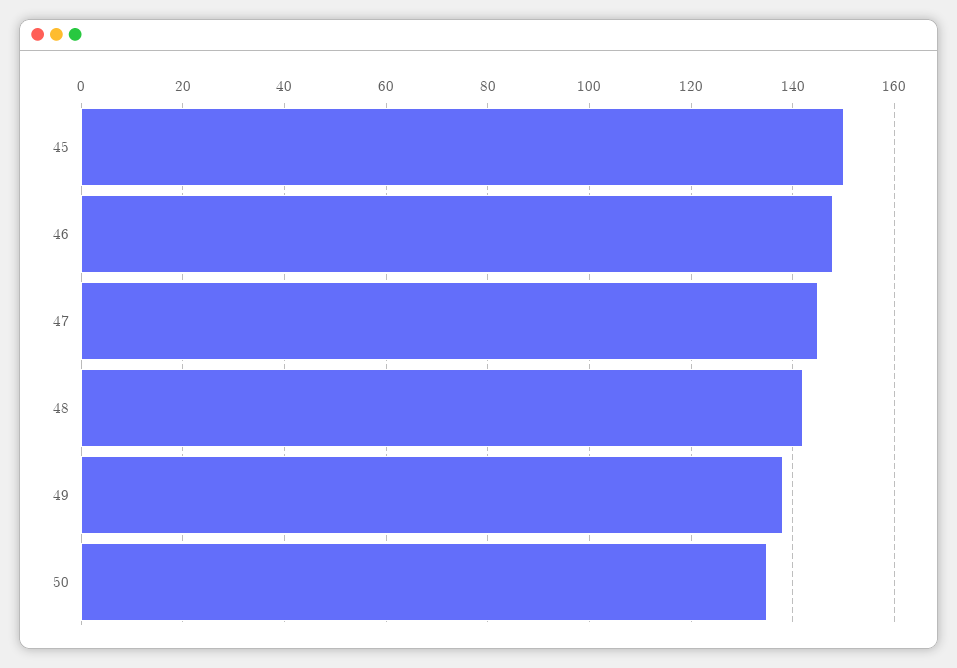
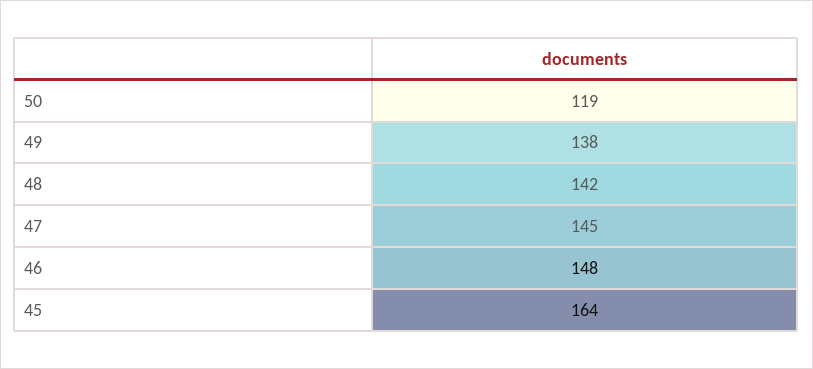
45: 150 -> 164
50: 135 -> 119

